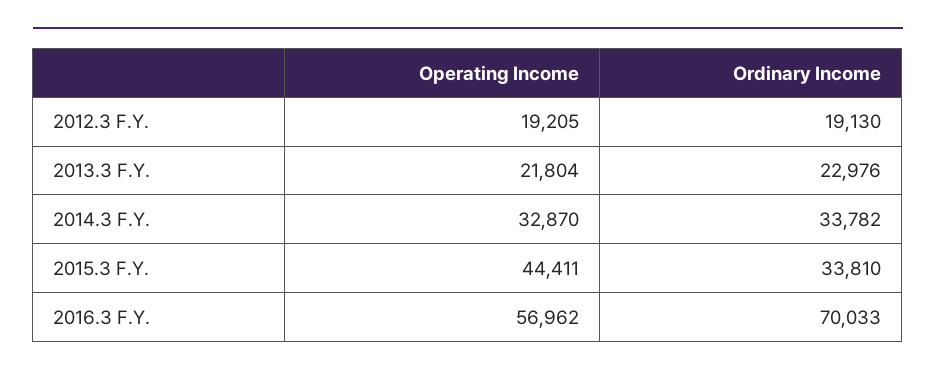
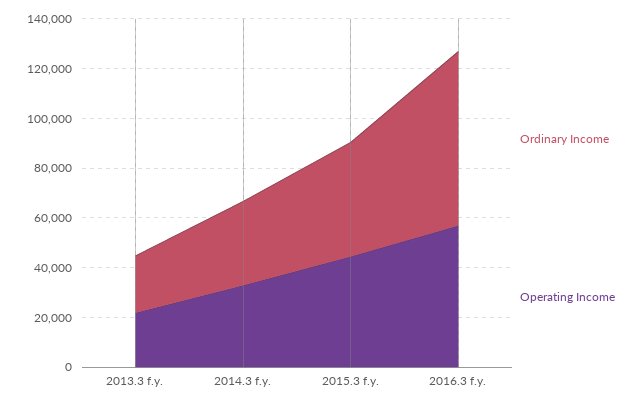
Operating Income, 2012.3 F.Y.: 19205 -> none
Ordinary Income, 2012.3 F.Y.: 19130 -> none
Ordinary Income, 2015.3 F.Y.: 33810 -> 45000

